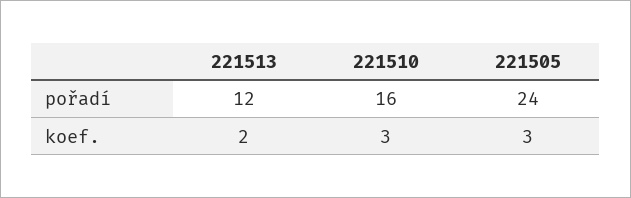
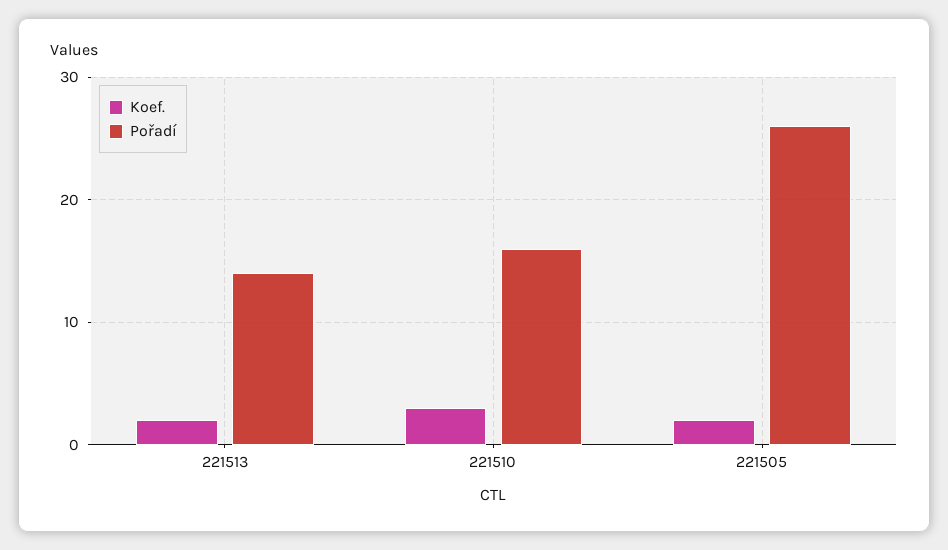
pořadí, 221513: 12 -> 14
pořadí, 221505: 24 -> 26
koef., 221505: 3 -> 2

